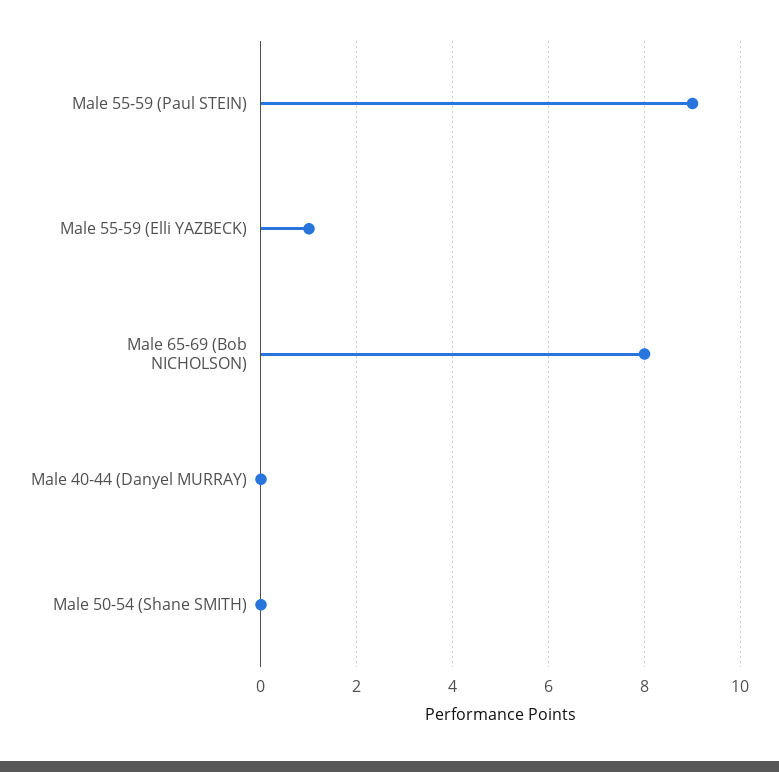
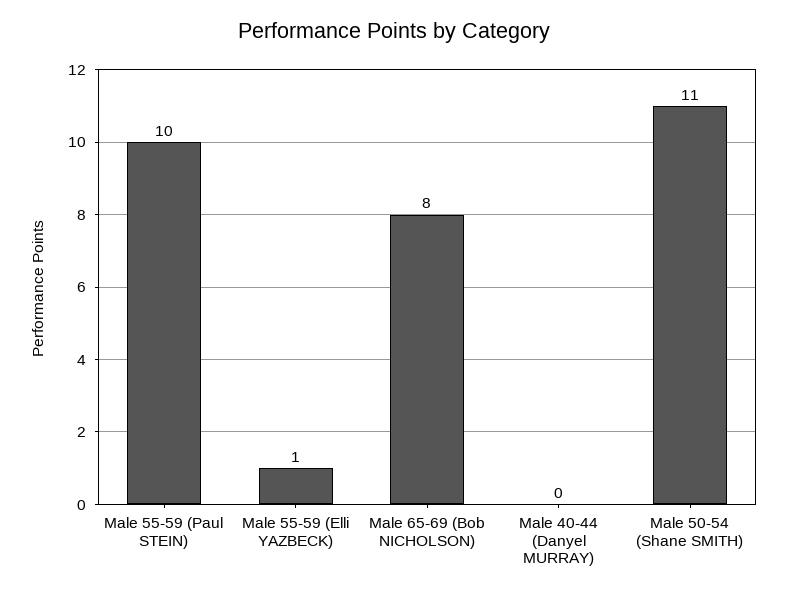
Male 55-59 (Paul STEIN): 9 -> 10
Male 50-54 (Shane SMITH): 0 -> 11

